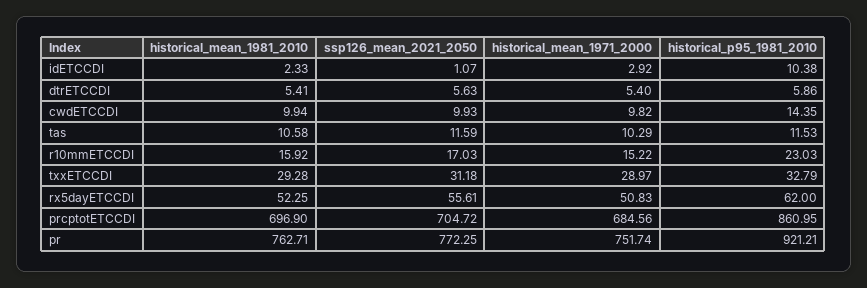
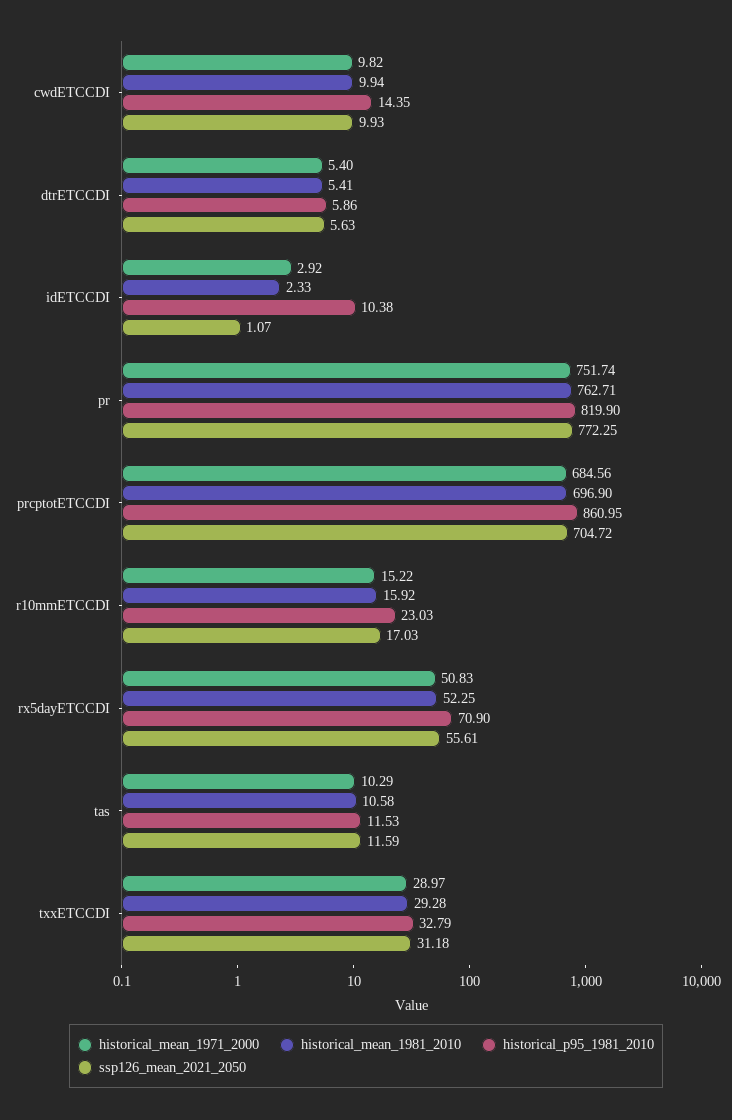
historical_p95_1981_2010, rx5dayETCCDI: 62 -> 70.9
historical_p95_1981_2010, pr: 921.21 -> 819.9

